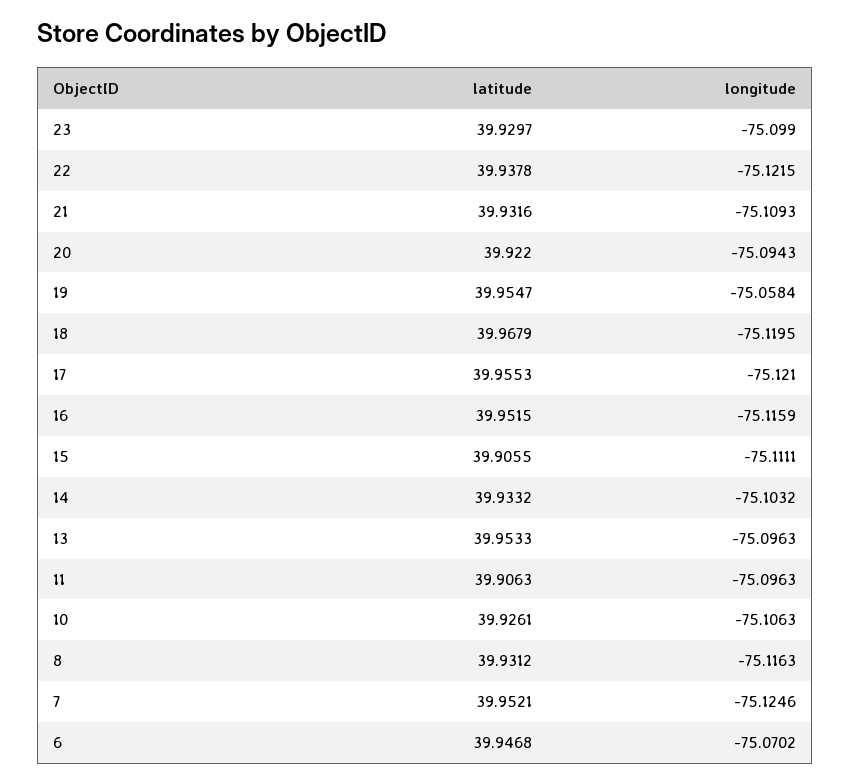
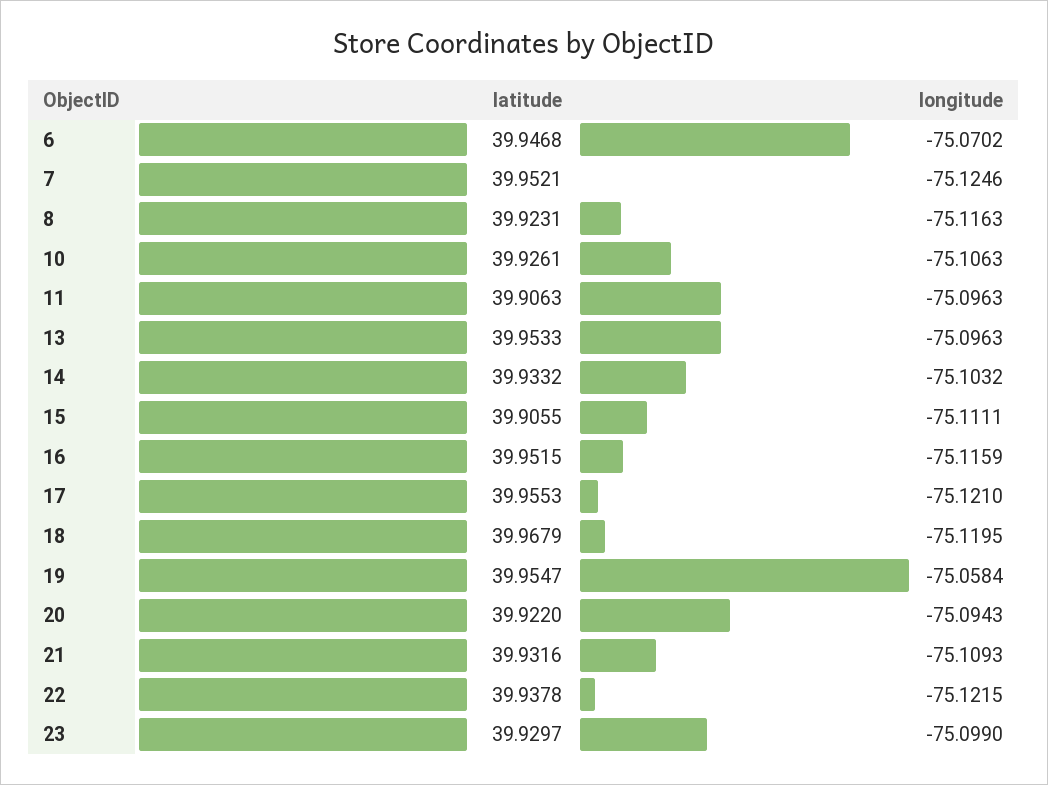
latitude, 8: 39.9312 -> 39.9231

